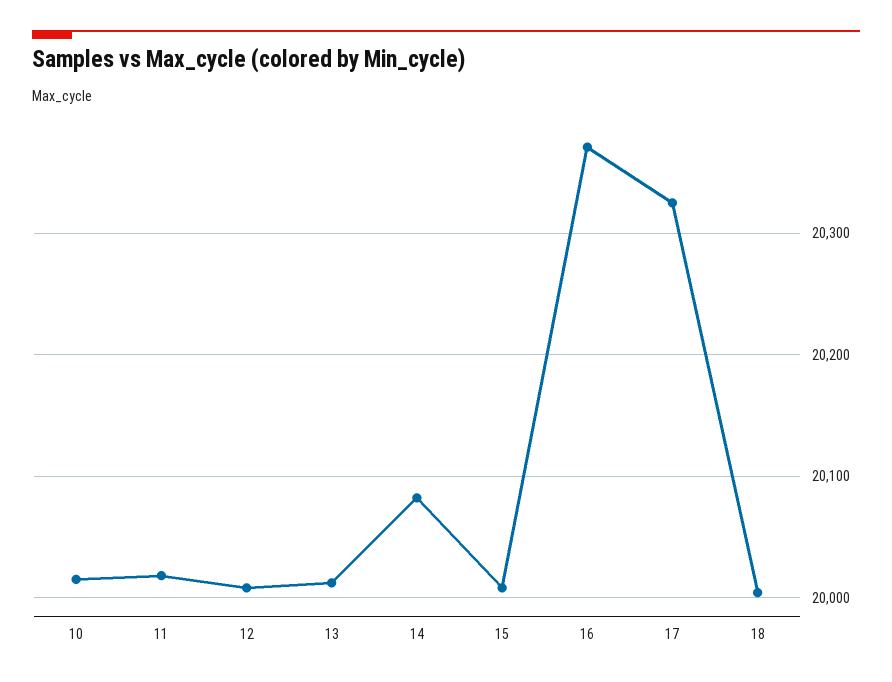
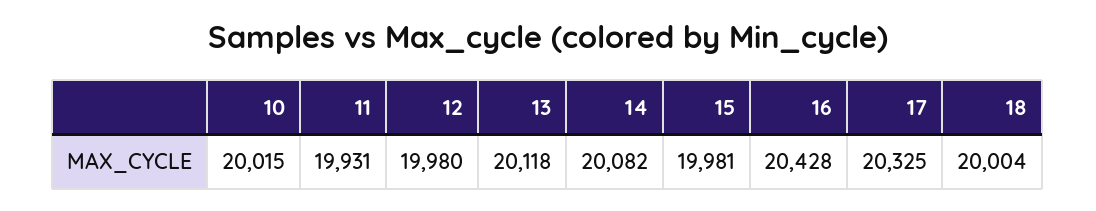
11: 20020 -> 19931
12: 20010 -> 19980
13: 20010 -> 20118
15: 20010 -> 19981
16: 20370 -> 20428

